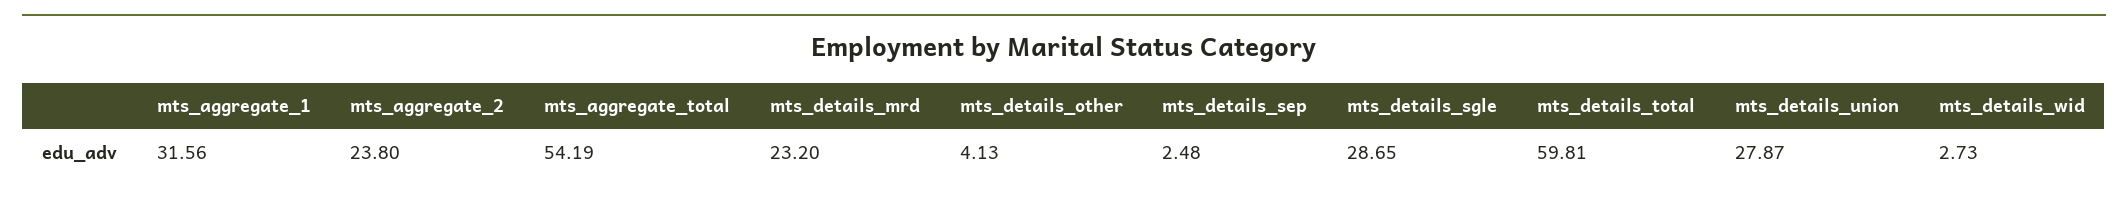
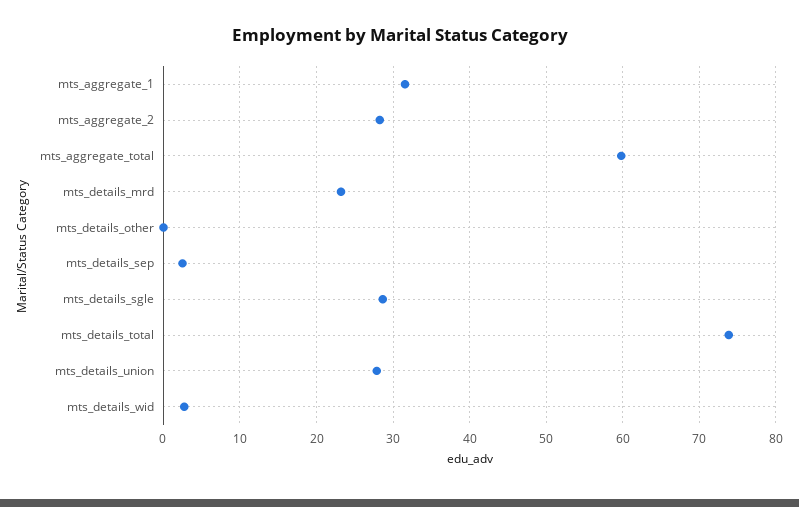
mts_aggregate_2: 23.8 -> 28
mts_aggregate_total: 54.19 -> 60
mts_details_other: 4.13 -> 0
mts_details_total: 59.81 -> 74

